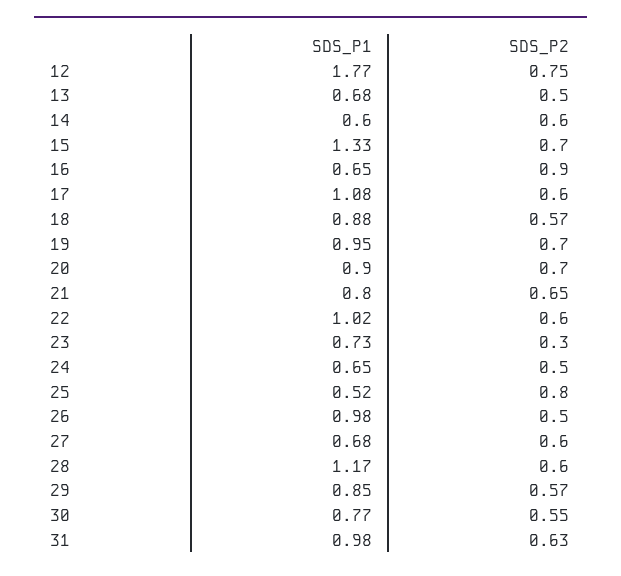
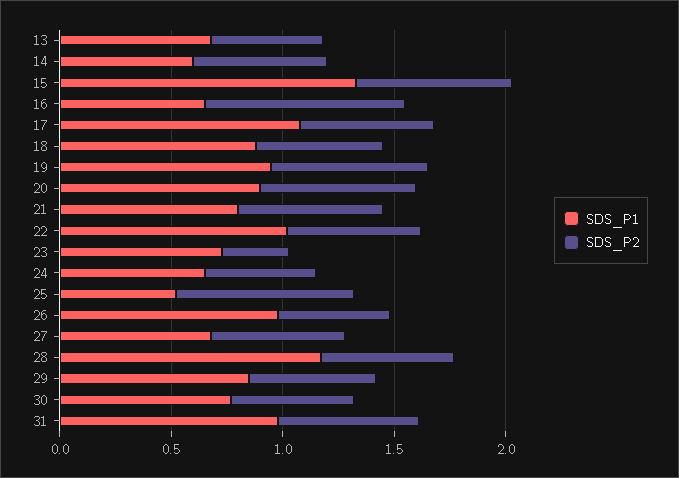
SDS_P1, 12: 1.77 -> none
SDS_P2, 12: 0.75 -> none

